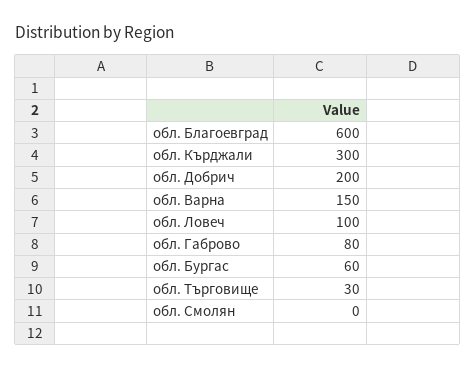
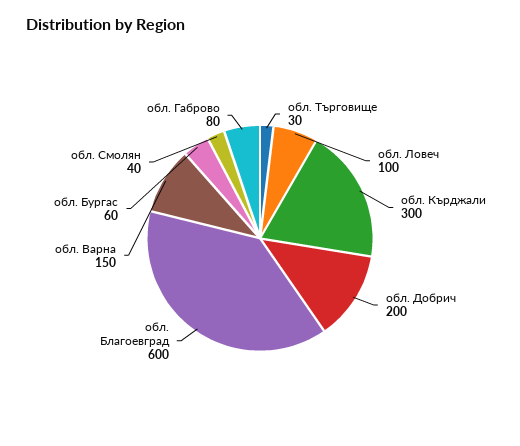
обл. Смолян: 0 -> 40

